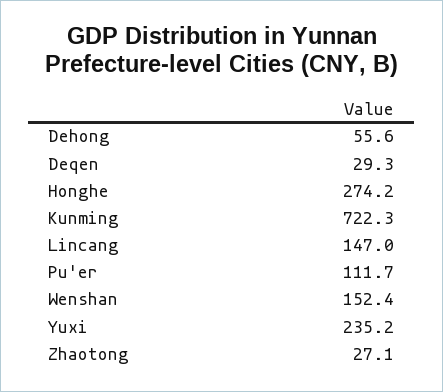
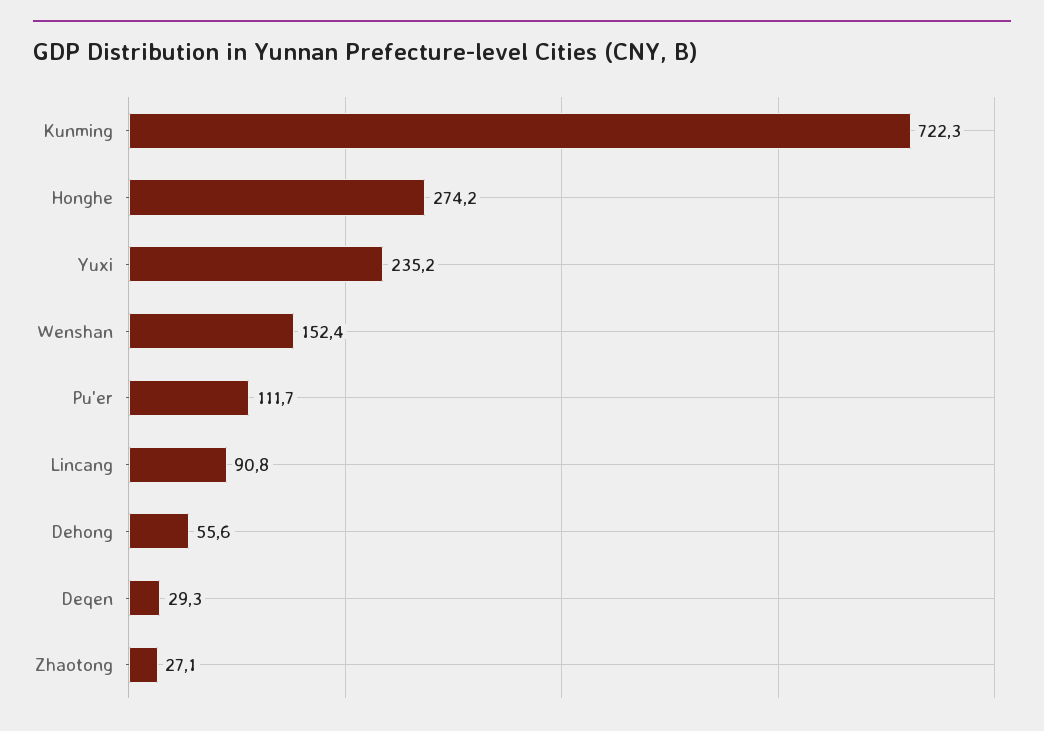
Lincang: 147 -> 90.8

